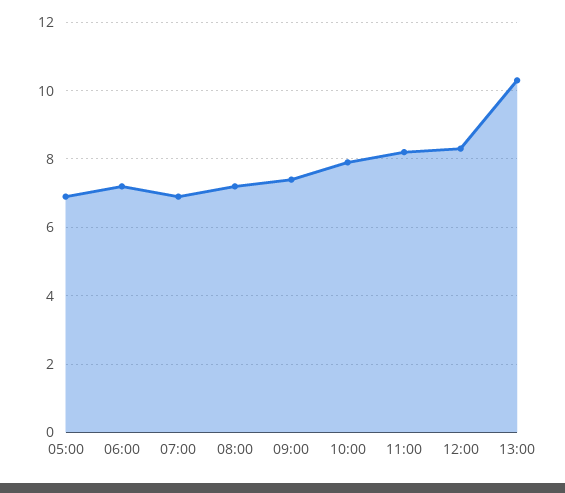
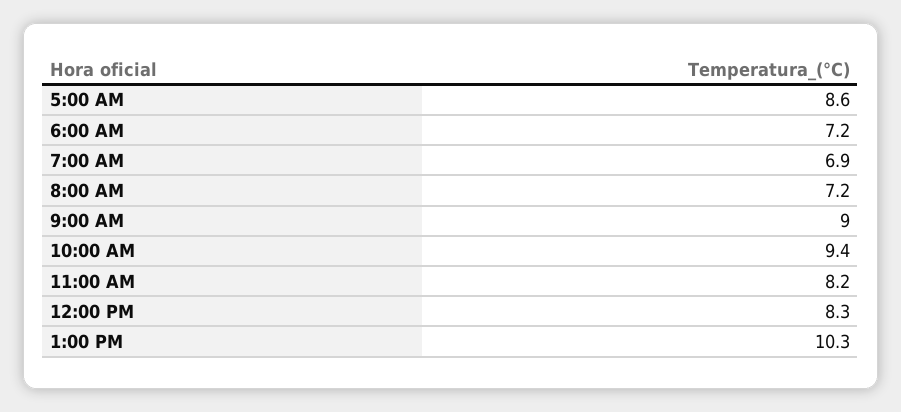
05:00: 7 -> 8.6
09:00: 7.5 -> 9
10:00: 8 -> 9.4

